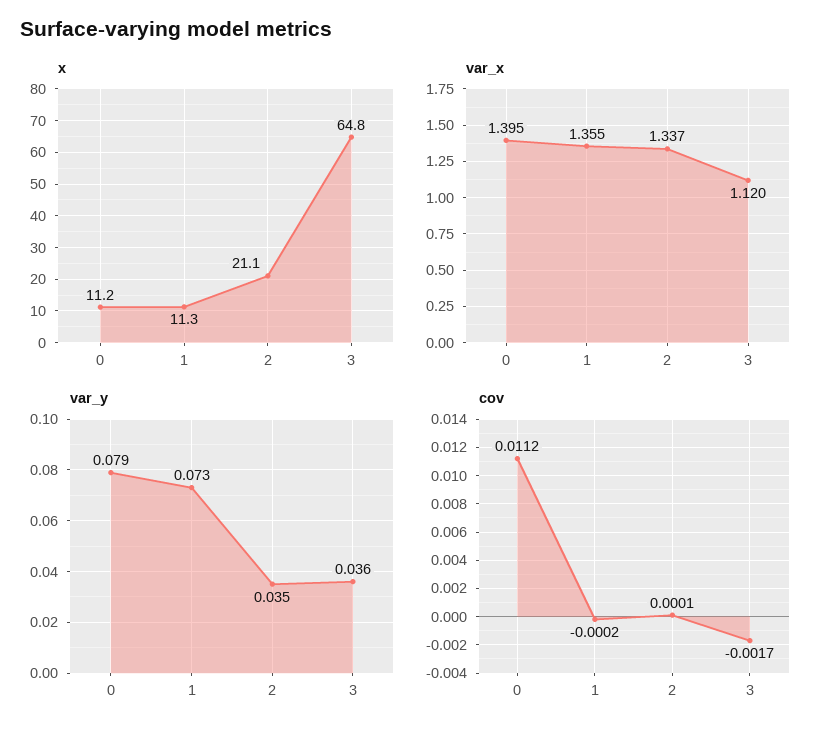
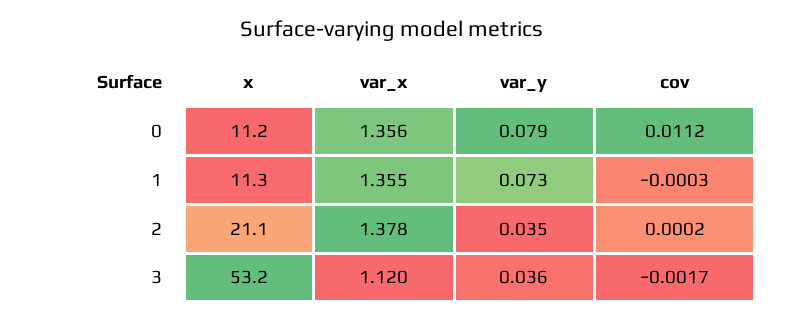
x, 3: 64.8 -> 53.2
var_x, 0: 1.395 -> 1.356
var_x, 2: 1.337 -> 1.378
cov, 1: -0.0002 -> -0.0003
cov, 2: 0.0001 -> 0.0002

